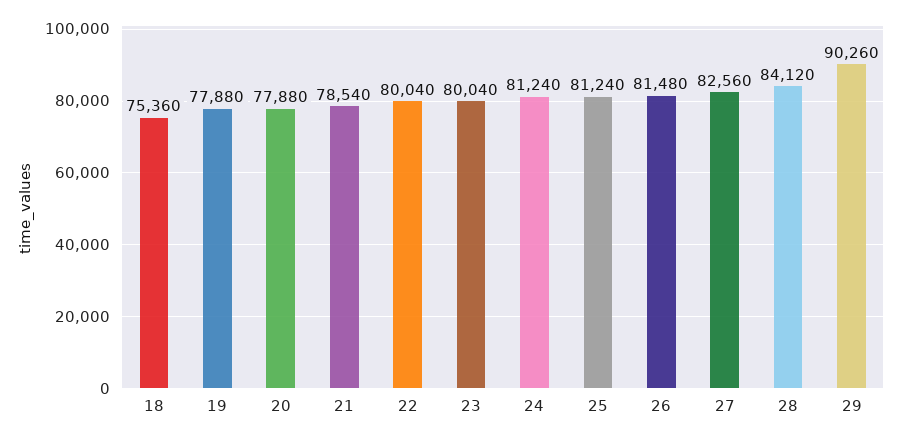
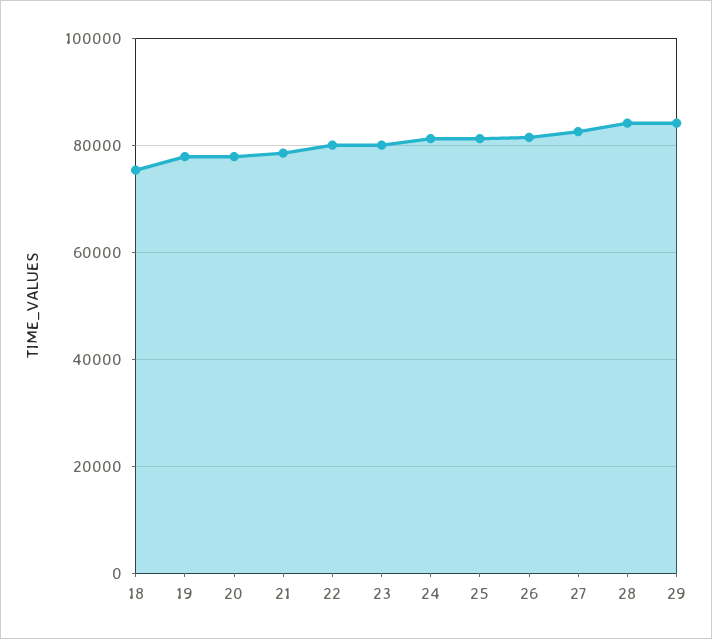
29: 90260 -> 84000

